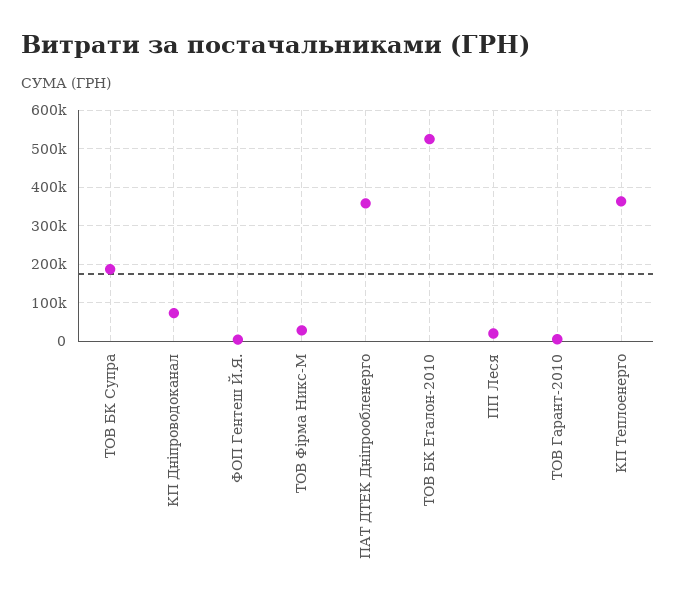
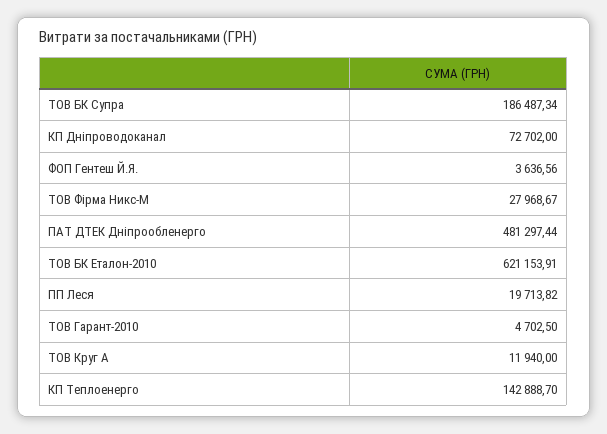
ПАТ ДТЕК Дніпрообленерго: 360000 -> 481297.44
ТОВ БК Еталон-2010: 520000 -> 621153.91
КП Теплоенерго: 360000 -> 142888.7
ТОВ Круг А: none -> 11940

